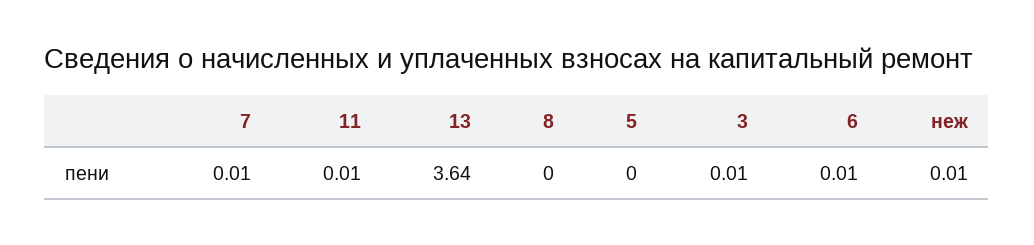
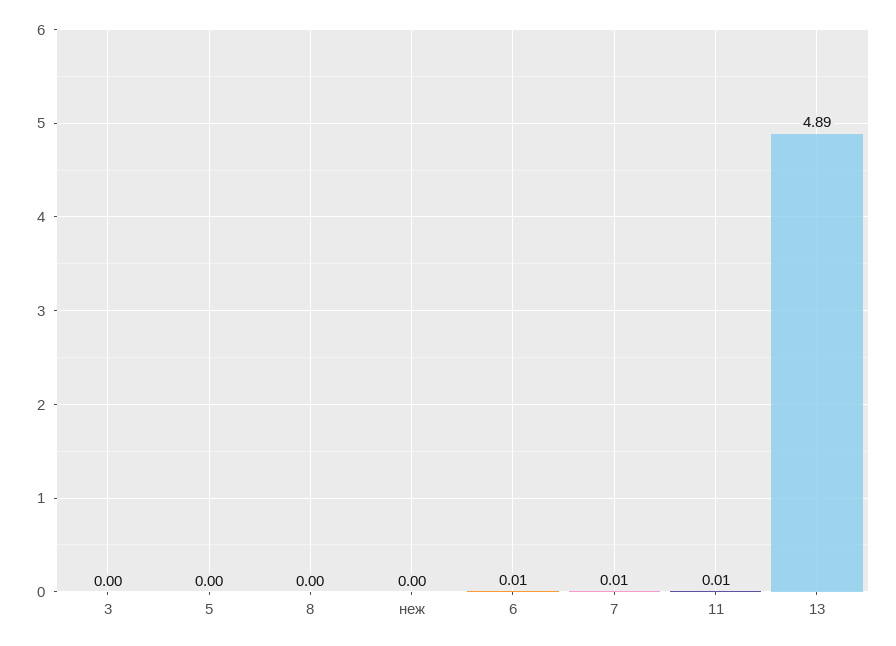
13: 3.64 -> 4.89
3: 0.01 -> 0
неж: 0.01 -> 0

